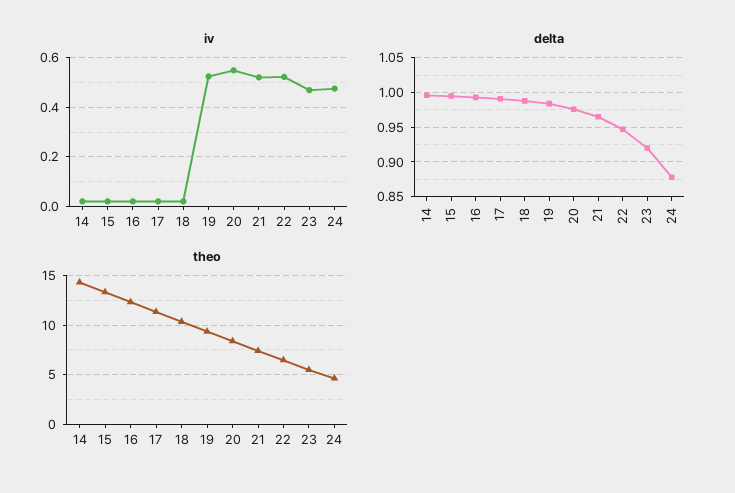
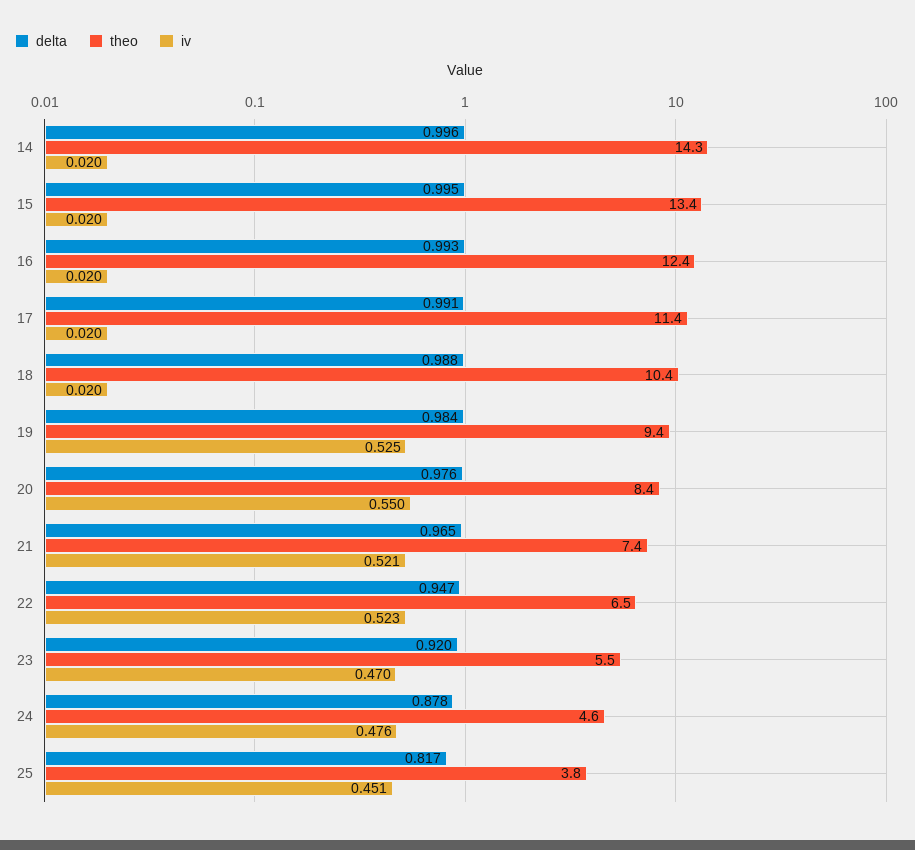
delta, 25: none -> 0.817
theo, 25: none -> 3.8
iv, 25: none -> 0.451

